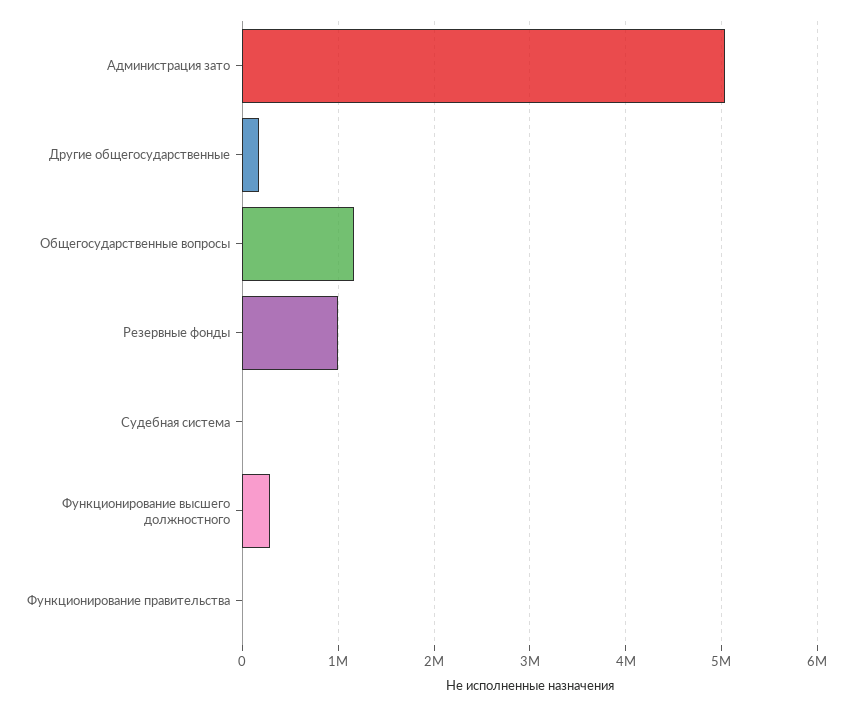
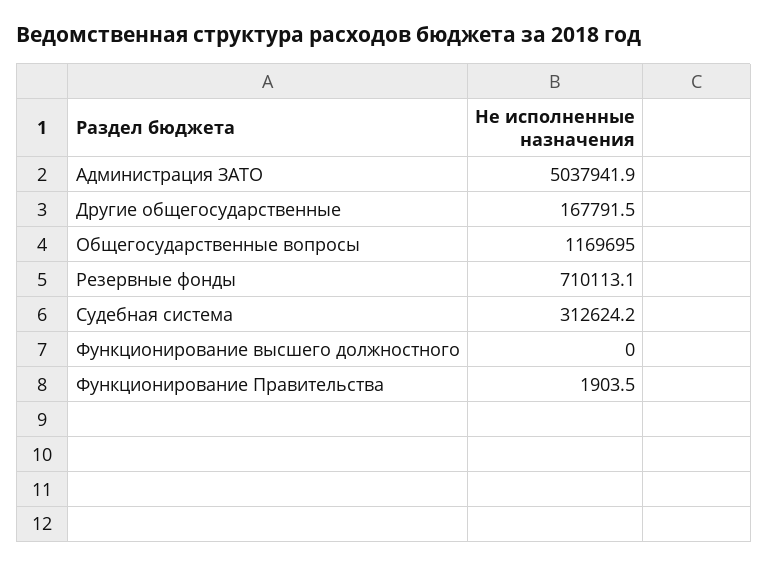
Резервные фонды: 1000000 -> 710113.1
Судебная система: 0 -> 312624.2
Функционирование высшего должностного: 300000 -> 0

